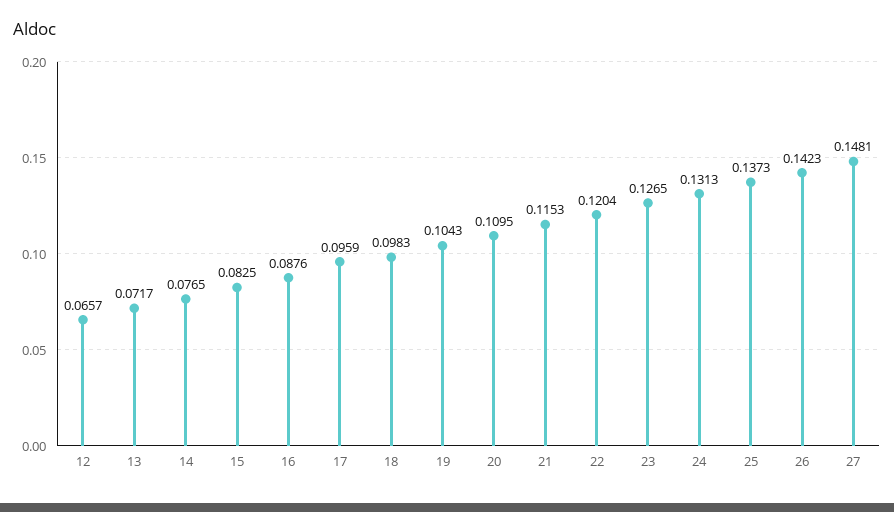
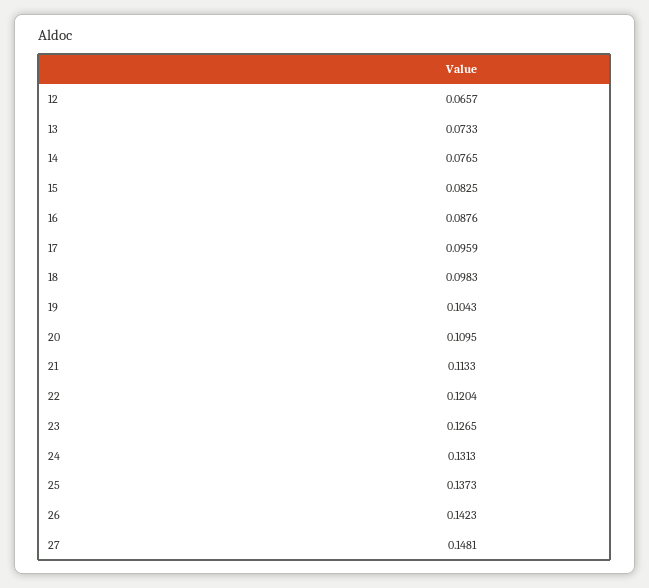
13: 0.0717 -> 0.0733
21: 0.1153 -> 0.1133

